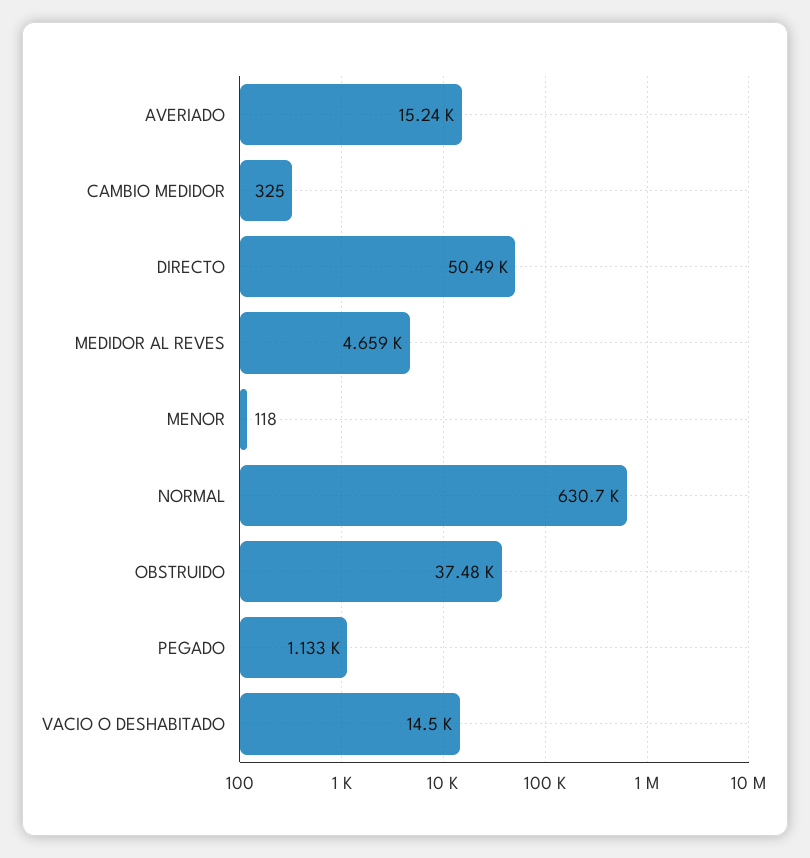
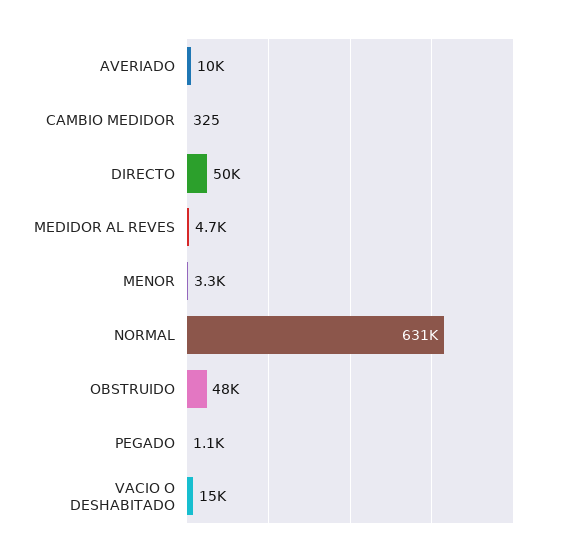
AVERIADO: 15240 -> 10000
MENOR: 118 -> 3300
OBSTRUIDO: 37480 -> 48000

